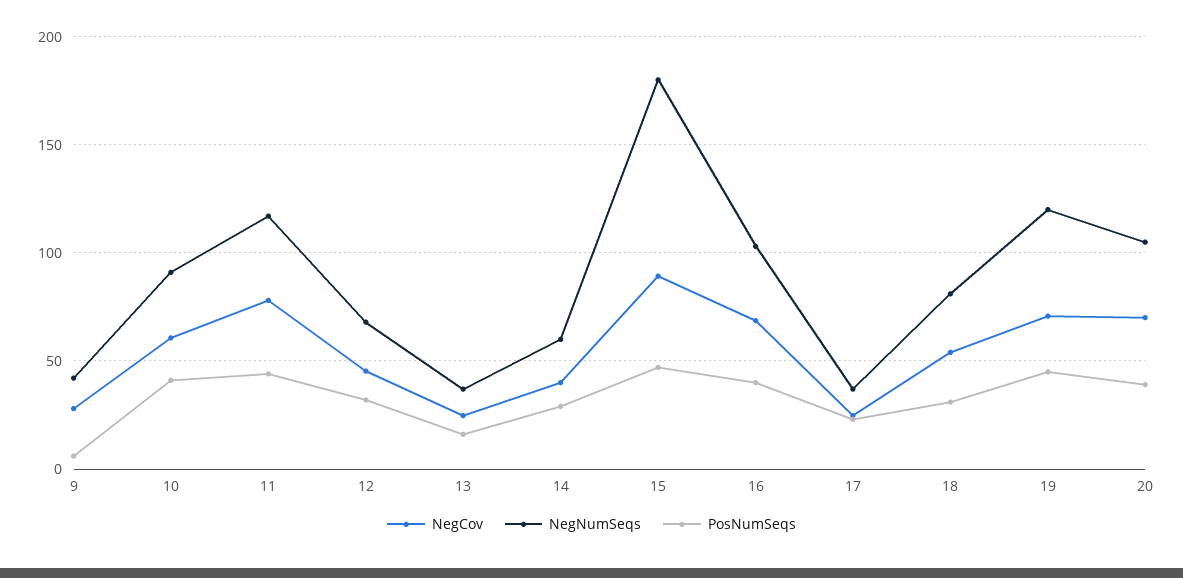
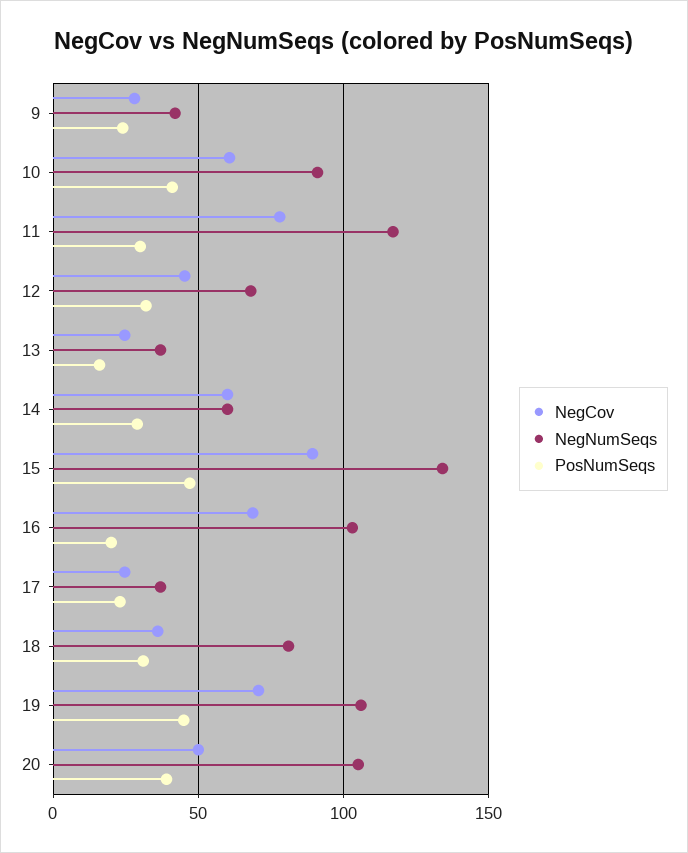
PosNumSeqs, 9: 5 -> 25
PosNumSeqs, 11: 45 -> 30
NegCov, 14: 40 -> 60
NegNumSeqs, 15: 180 -> 135
PosNumSeqs, 16: 40 -> 20
NegCov, 18: 55 -> 35
NegNumSeqs, 19: 120 -> 105
NegCov, 20: 70 -> 50

